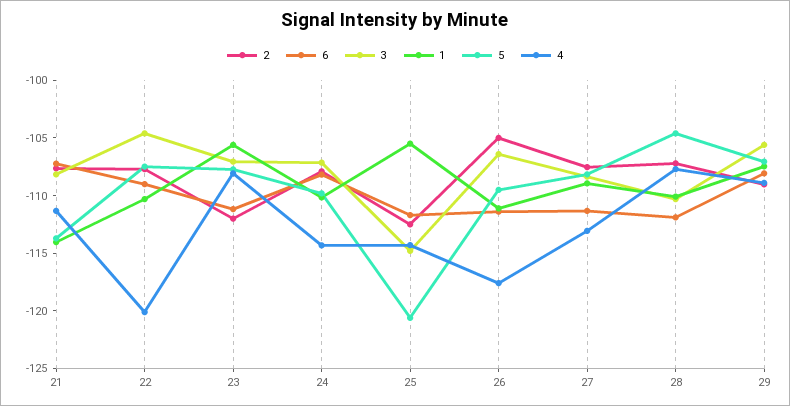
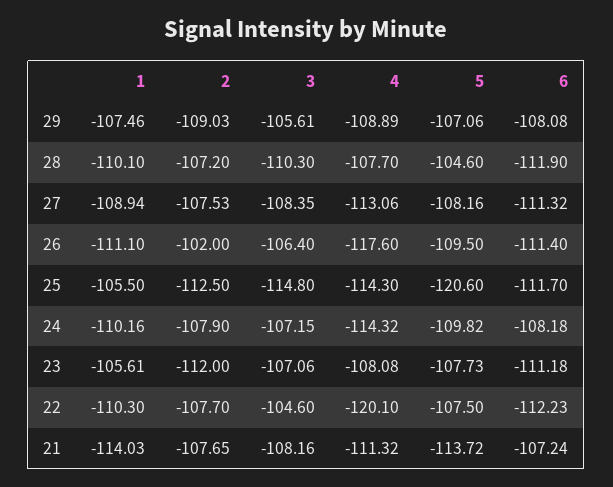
6, 22: -109 -> -112.23
2, 26: -105 -> -102

